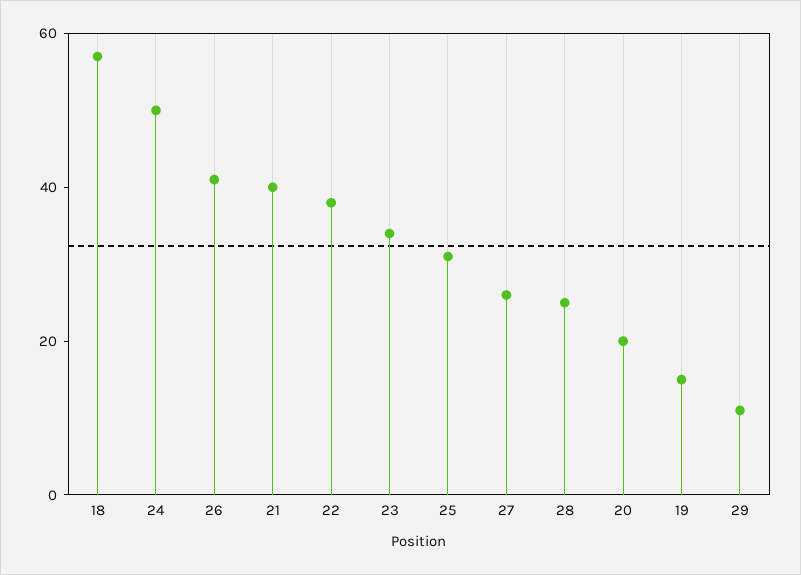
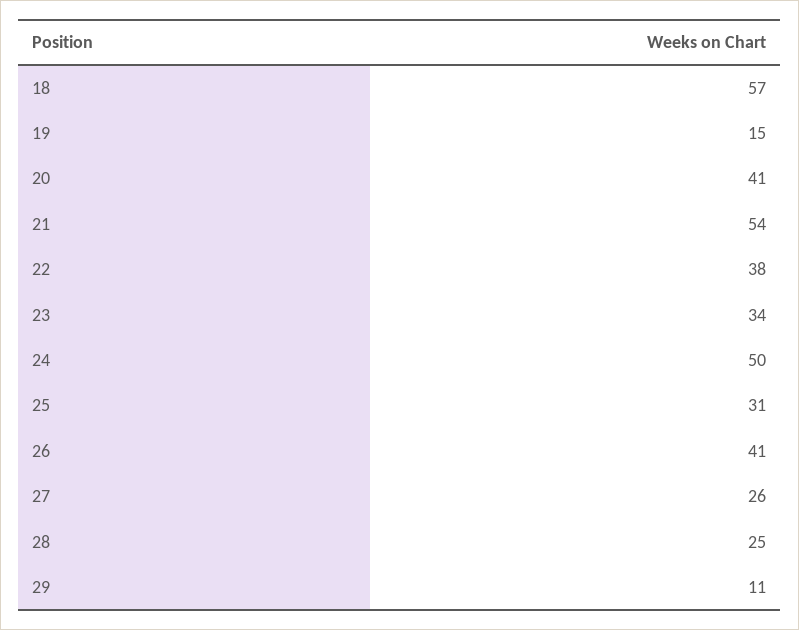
21: 40 -> 54
20: 20 -> 41

